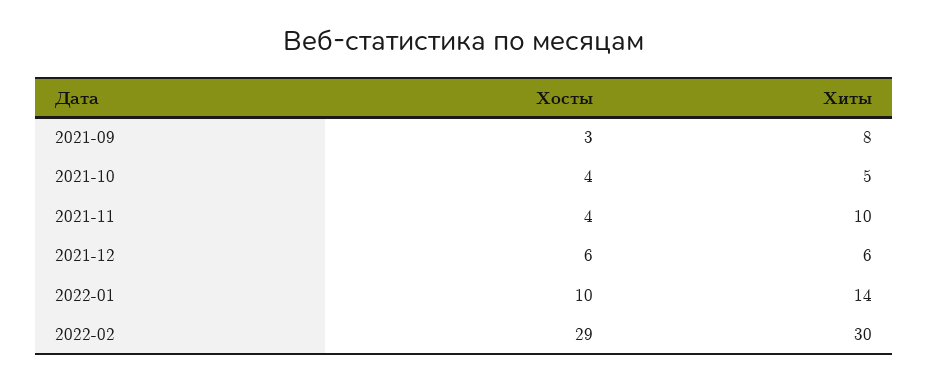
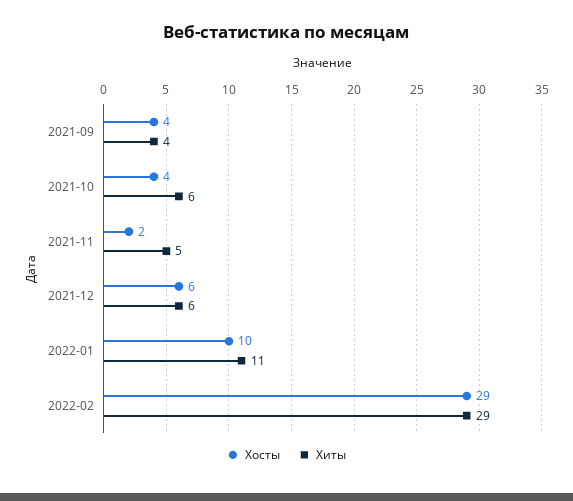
Хосты, 2021-09: 3 -> 4
Хиты, 2021-09: 8 -> 4
Хиты, 2021-10: 5 -> 6
Хосты, 2021-11: 4 -> 2
Хиты, 2021-11: 10 -> 5
Хиты, 2022-01: 14 -> 11
Хиты, 2022-02: 30 -> 29

